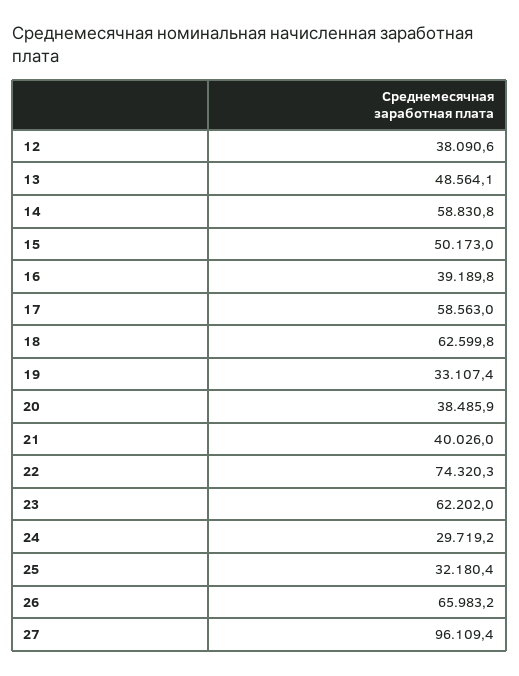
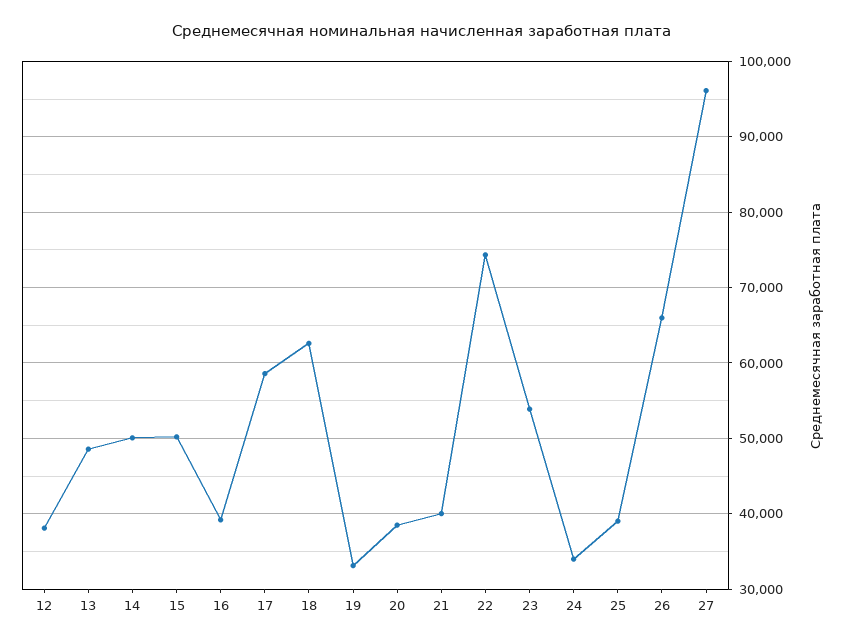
14: 58830.8 -> 50000
23: 62202 -> 54000
24: 29719.2 -> 34000
25: 32180.4 -> 39000

